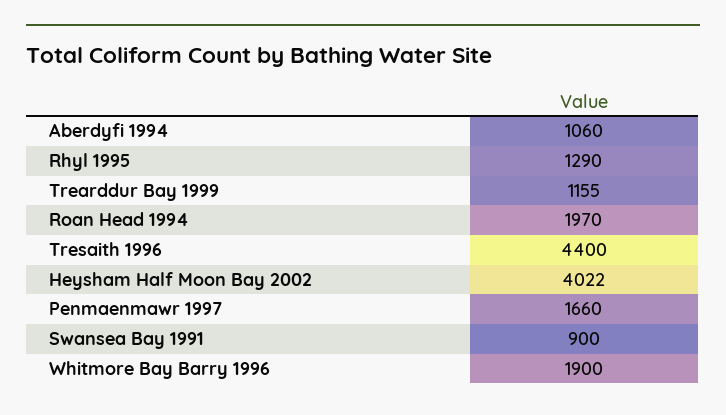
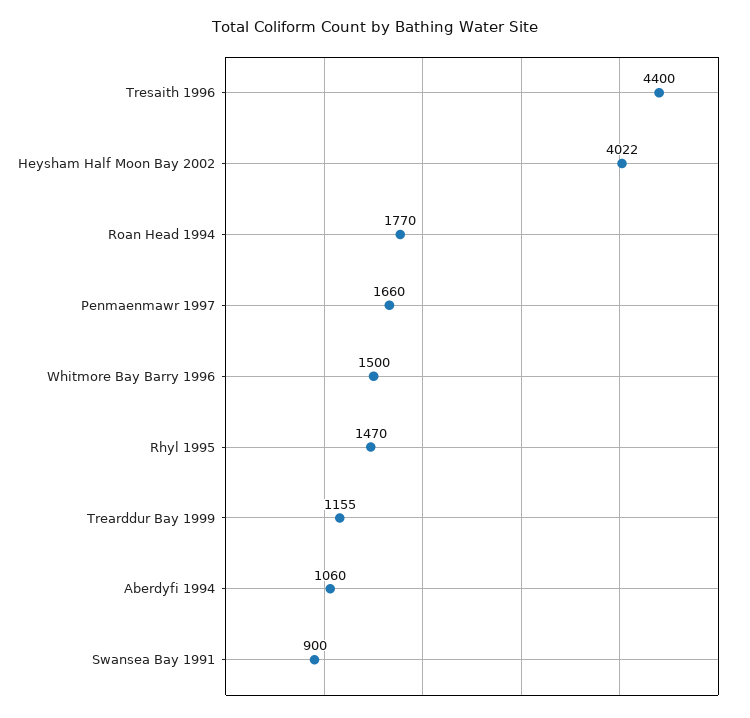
Rhyl 1995: 1290 -> 1470
Roan Head 1994: 1970 -> 1770
Whitmore Bay Barry 1996: 1900 -> 1500

